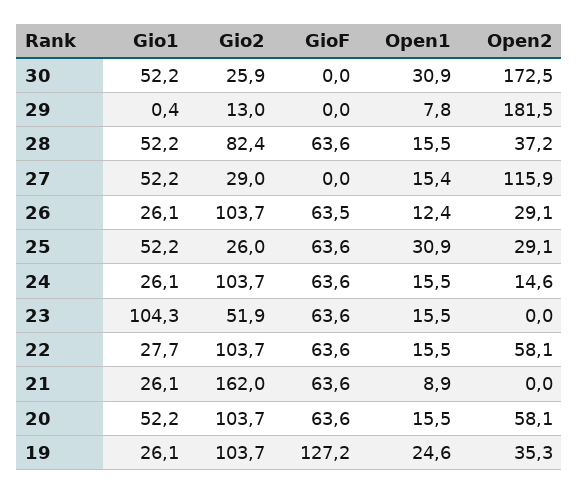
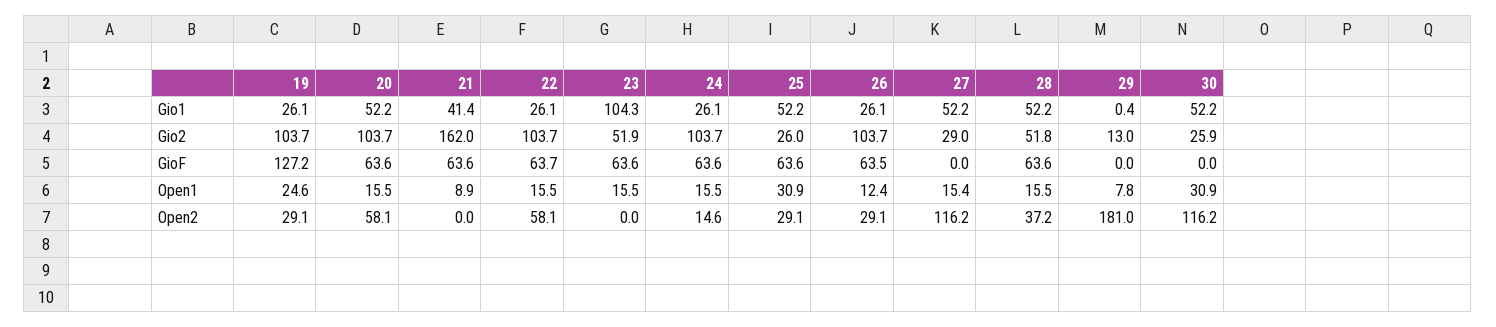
Open2, 30: 172.5 -> 116.2
Open2, 29: 181.5 -> 181
Gio2, 28: 82.4 -> 51.8
Open2, 27: 115.9 -> 116.2
Gio1, 22: 27.7 -> 26.1
GioF, 22: 63.6 -> 63.7
Gio1, 21: 26.1 -> 41.4
Open2, 19: 35.3 -> 29.1

